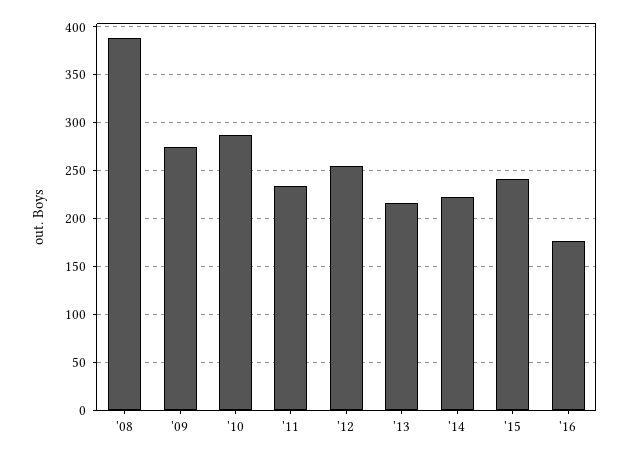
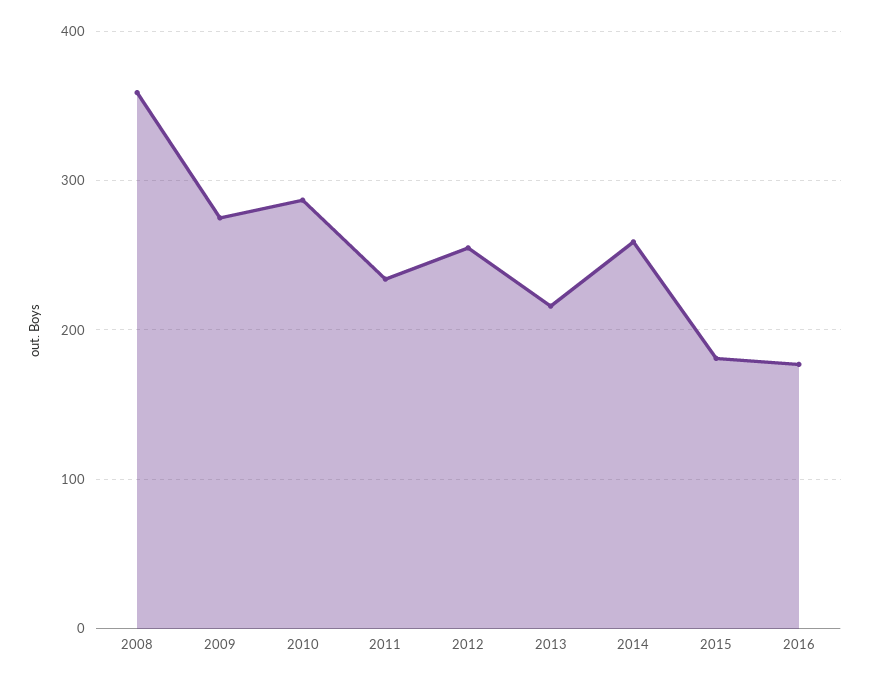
'08: 390 -> 360
'14: 220 -> 260
'15: 240 -> 180

